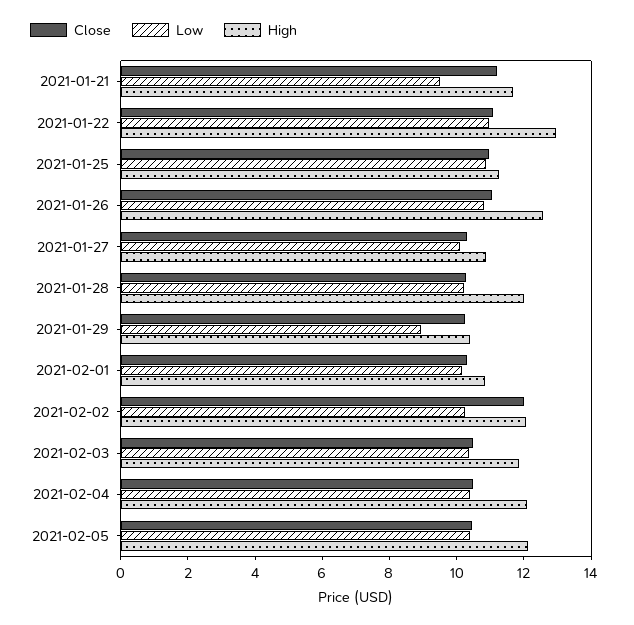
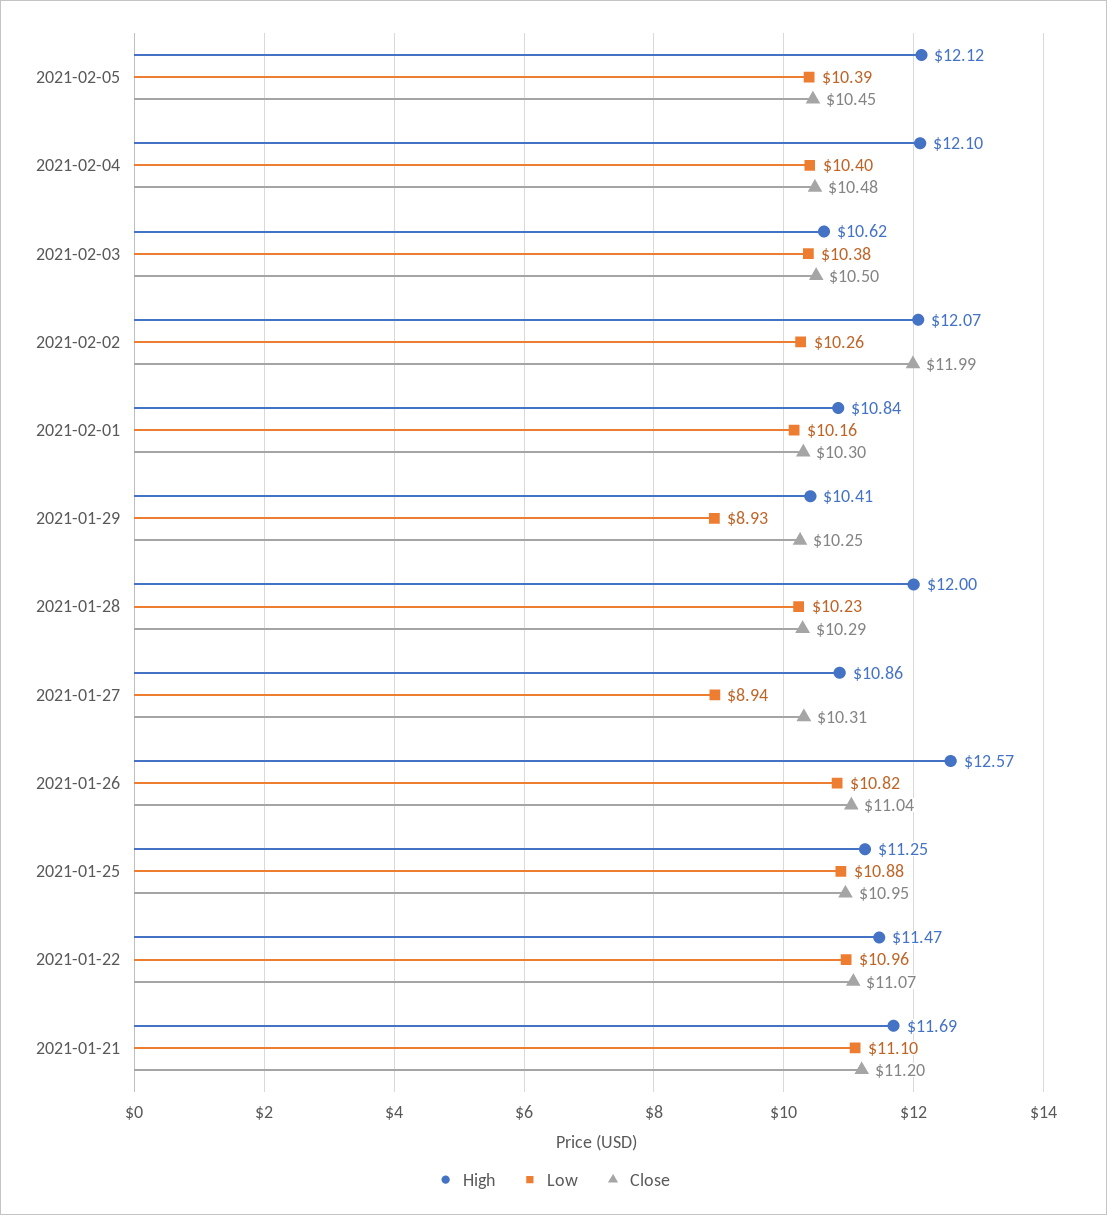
Low, 2021-01-21: 9.5 -> 11.1
High, 2021-01-22: 13 -> 11.47
Low, 2021-01-27: 10 -> 8.94
High, 2021-02-03: 12 -> 10.62

